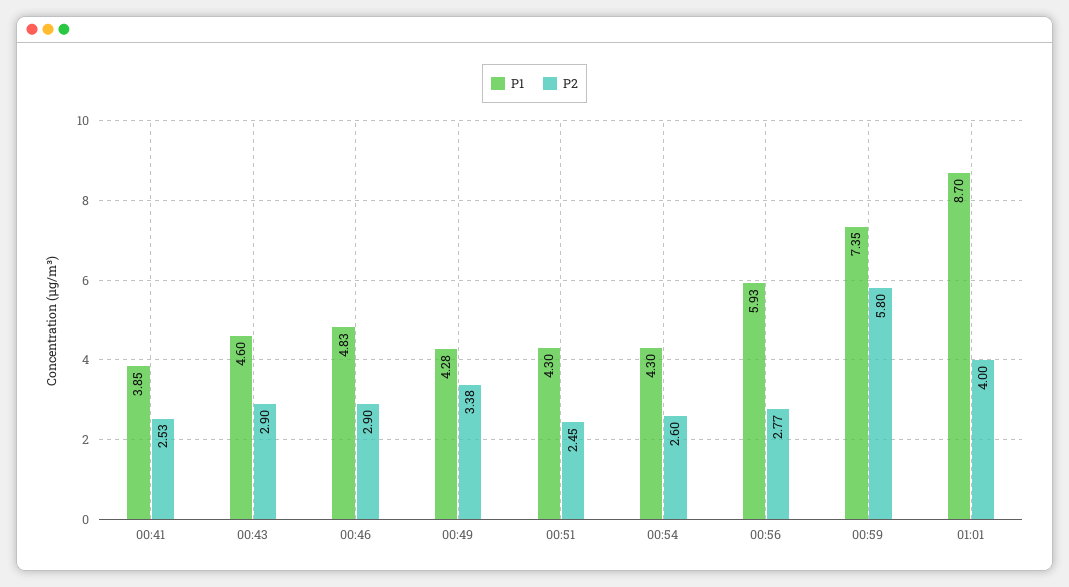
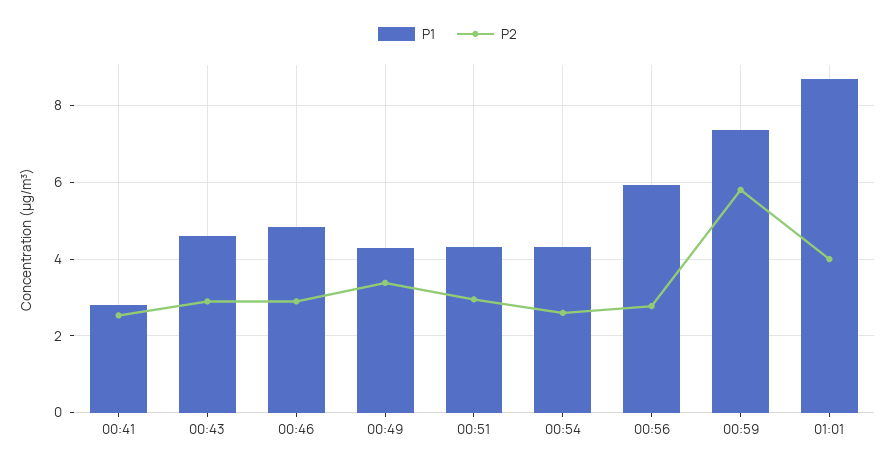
P1, 00:41: 3.85 -> 2.8
P2, 00:51: 2.45 -> 3

